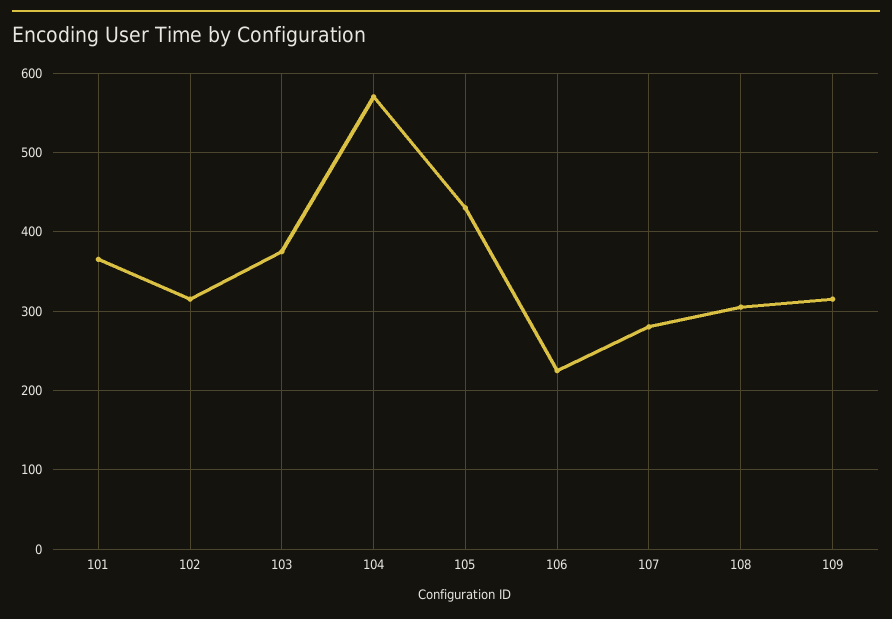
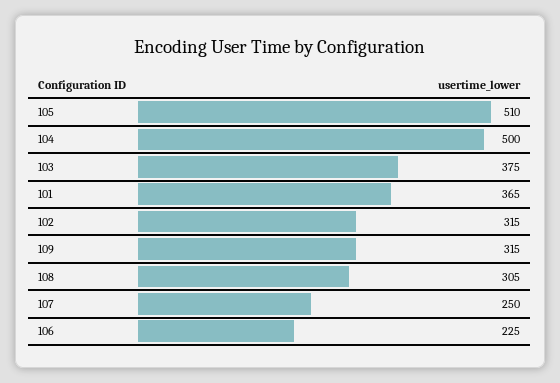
104: 570 -> 500
105: 430 -> 510
107: 280 -> 250

